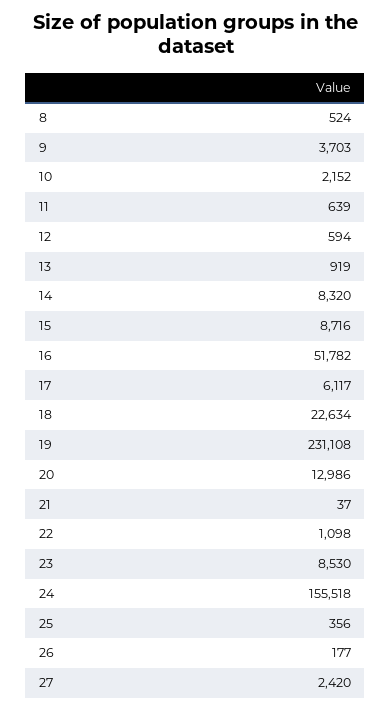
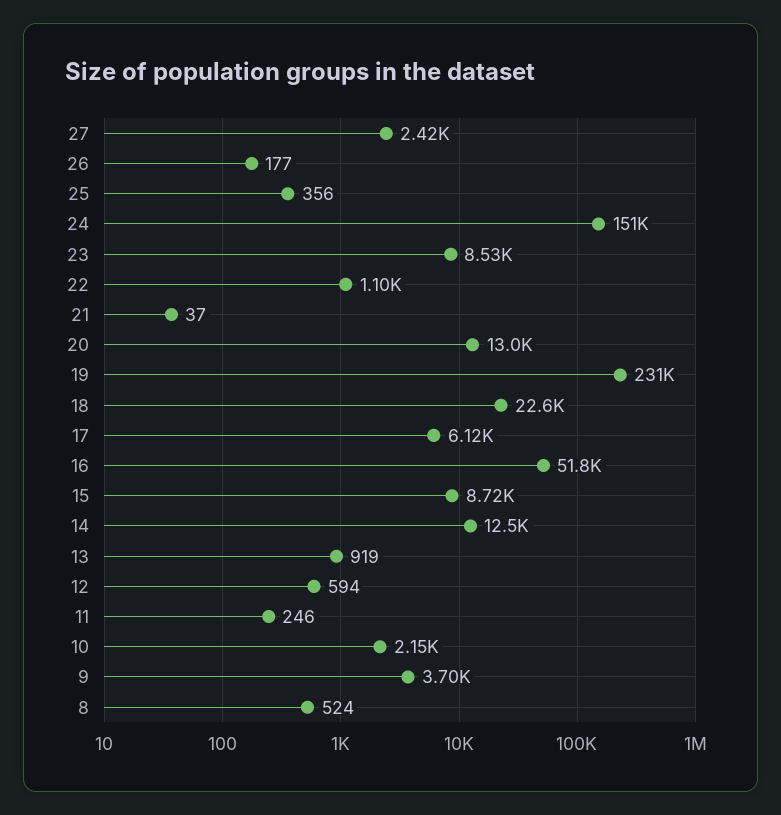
11: 639 -> 246
14: 8320 -> 12500
24: 155518 -> 151000

